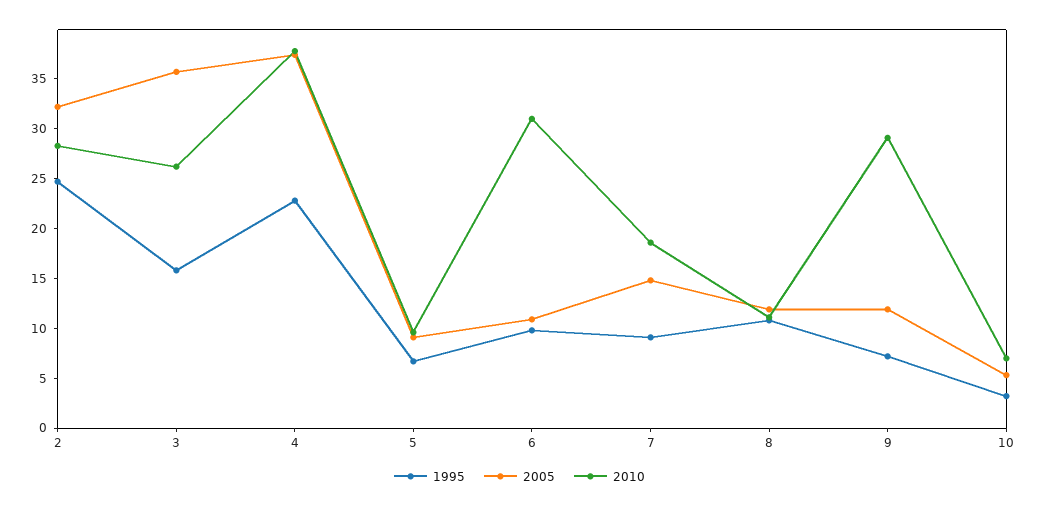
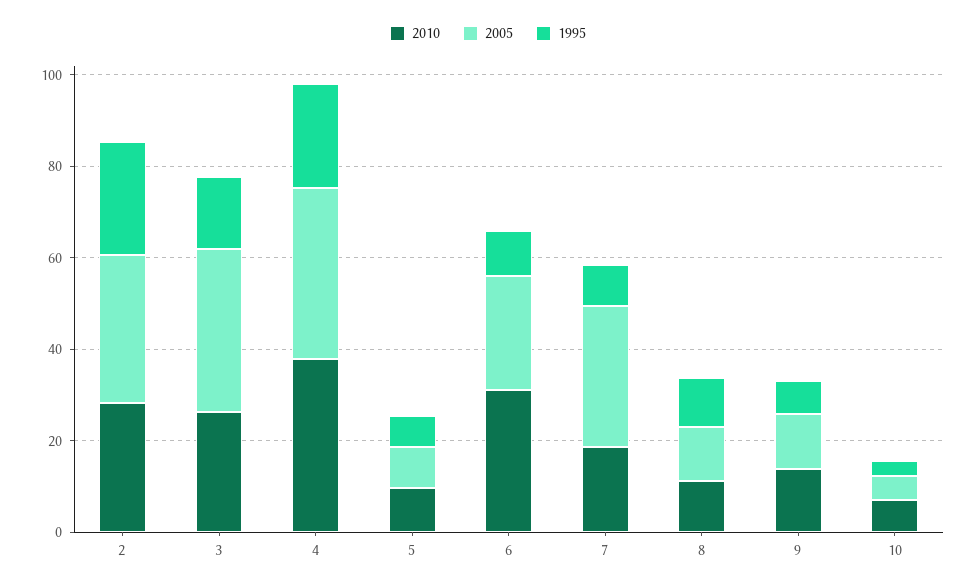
2005, 6: 11 -> 25
2005, 7: 15 -> 30
2010, 9: 29 -> 15

